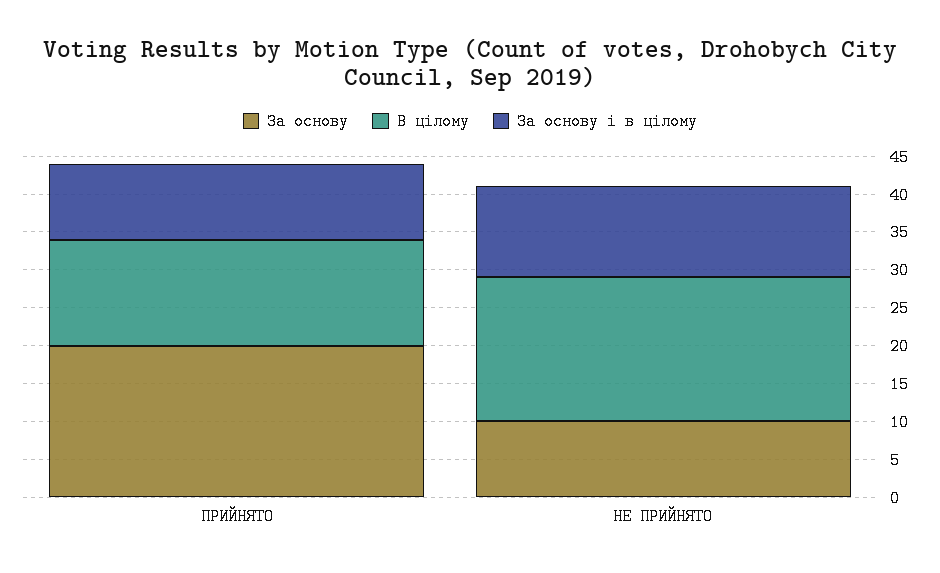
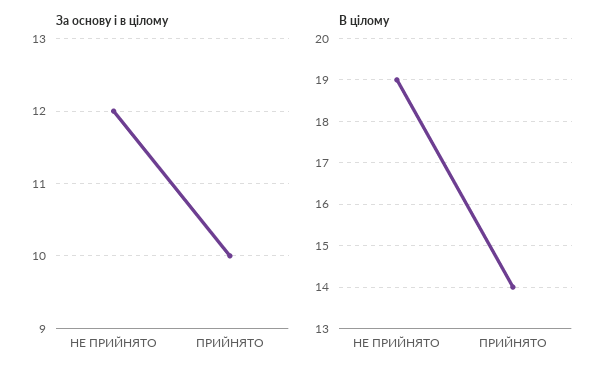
За основу, ПРИЙНЯТО: 20 -> none
За основу, НЕ ПРИЙНЯТО: 10 -> none

